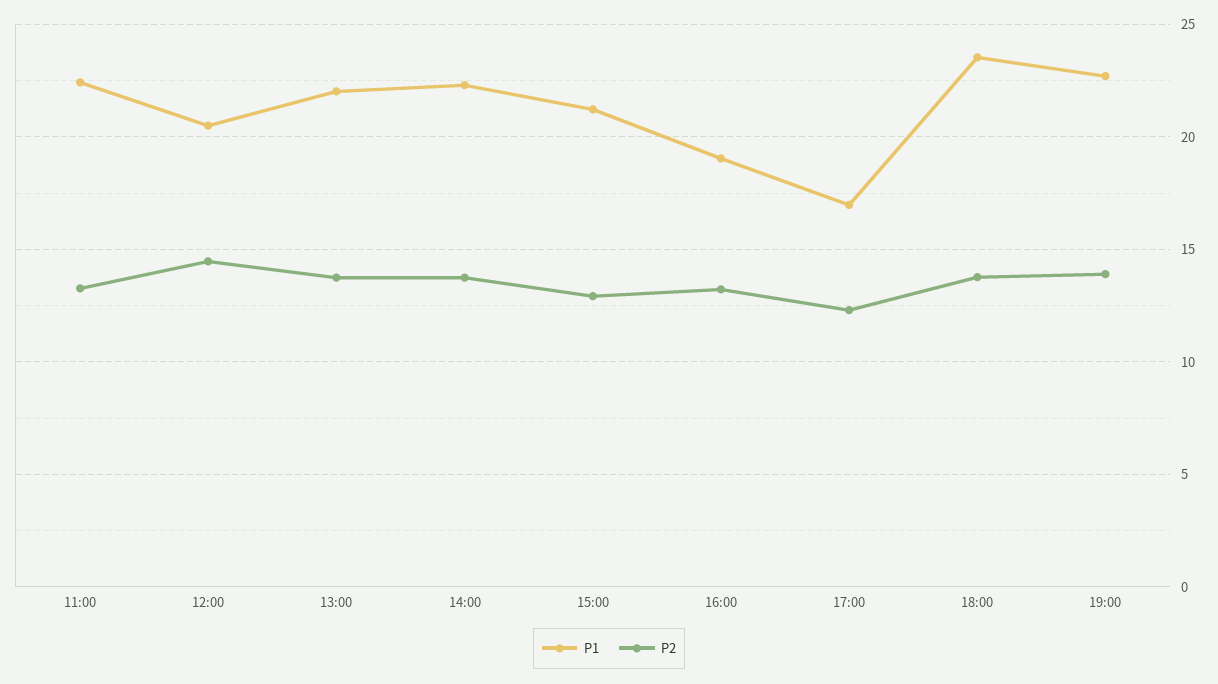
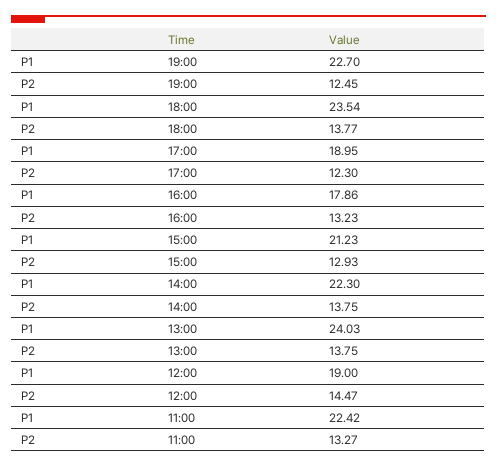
P1, 12:00: 20.5 -> 19
P1, 13:00: 22 -> 24.03
P1, 16:00: 19 -> 17.86
P1, 17:00: 17 -> 18.95
P2, 19:00: 14 -> 12.45

